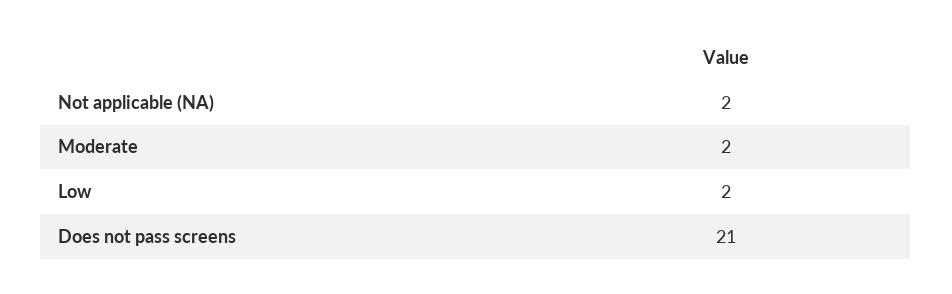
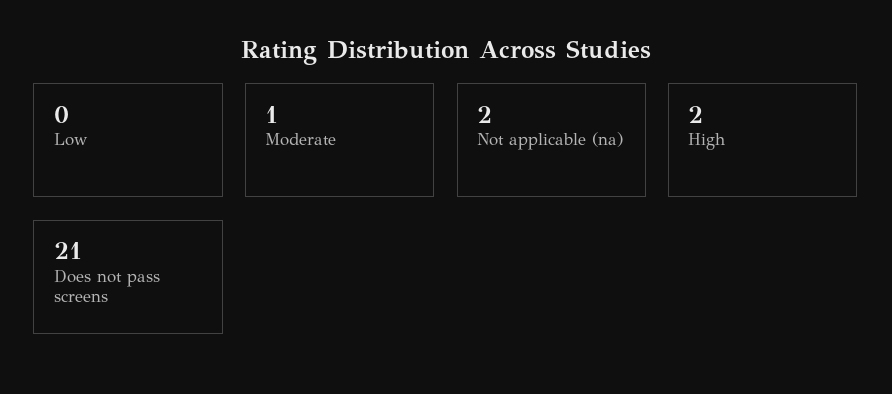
Moderate: 2 -> 1
Low: 2 -> 0
High: none -> 2

